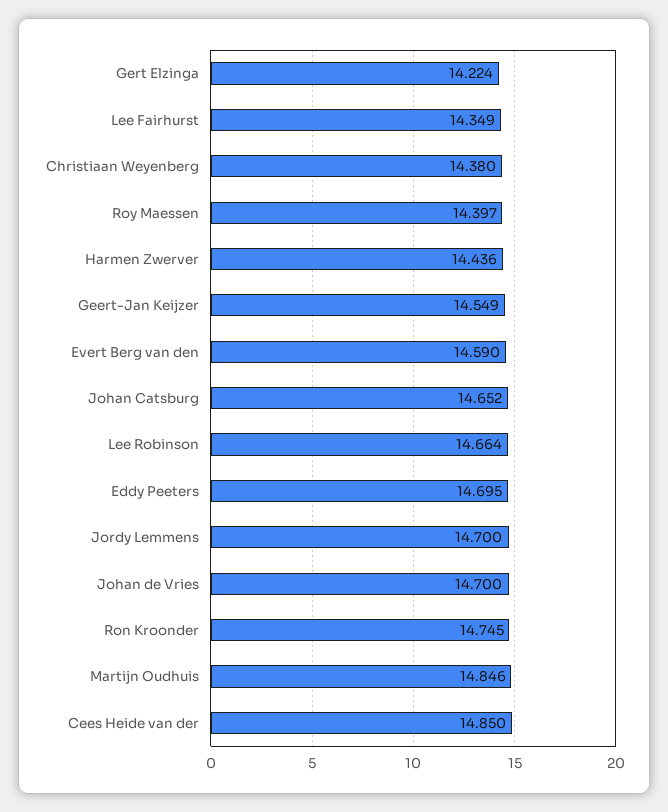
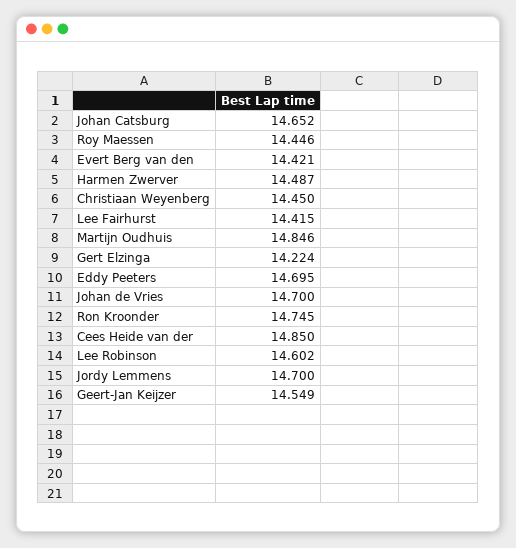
Lee Fairhurst: 14.349 -> 14.415
Christiaan Weyenberg: 14.38 -> 14.45
Roy Maessen: 14.397 -> 14.446
Harmen Zwerver: 14.436 -> 14.487
Evert Berg van den: 14.59 -> 14.421
Lee Robinson: 14.664 -> 14.602

